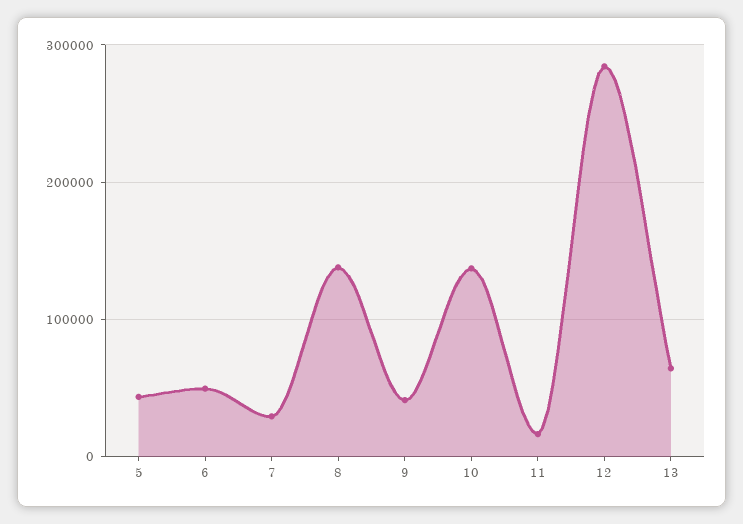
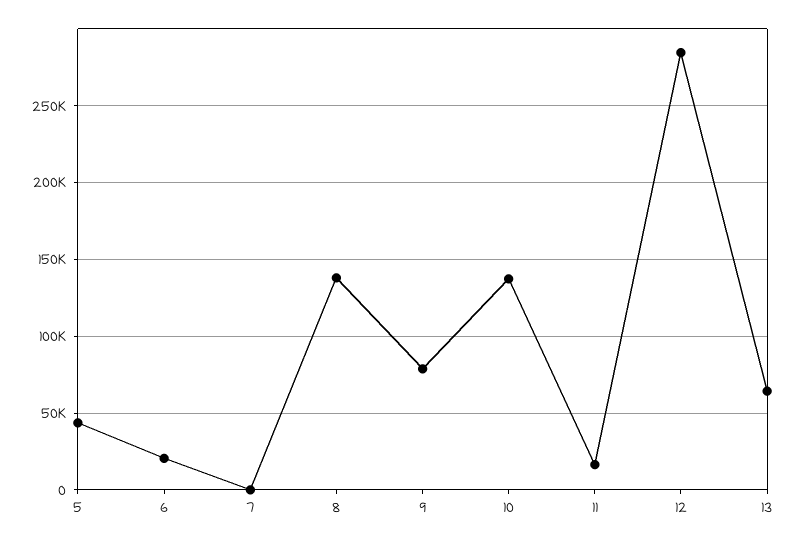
6: 50000 -> 20000
7: 30000 -> 0
9: 40000 -> 80000

